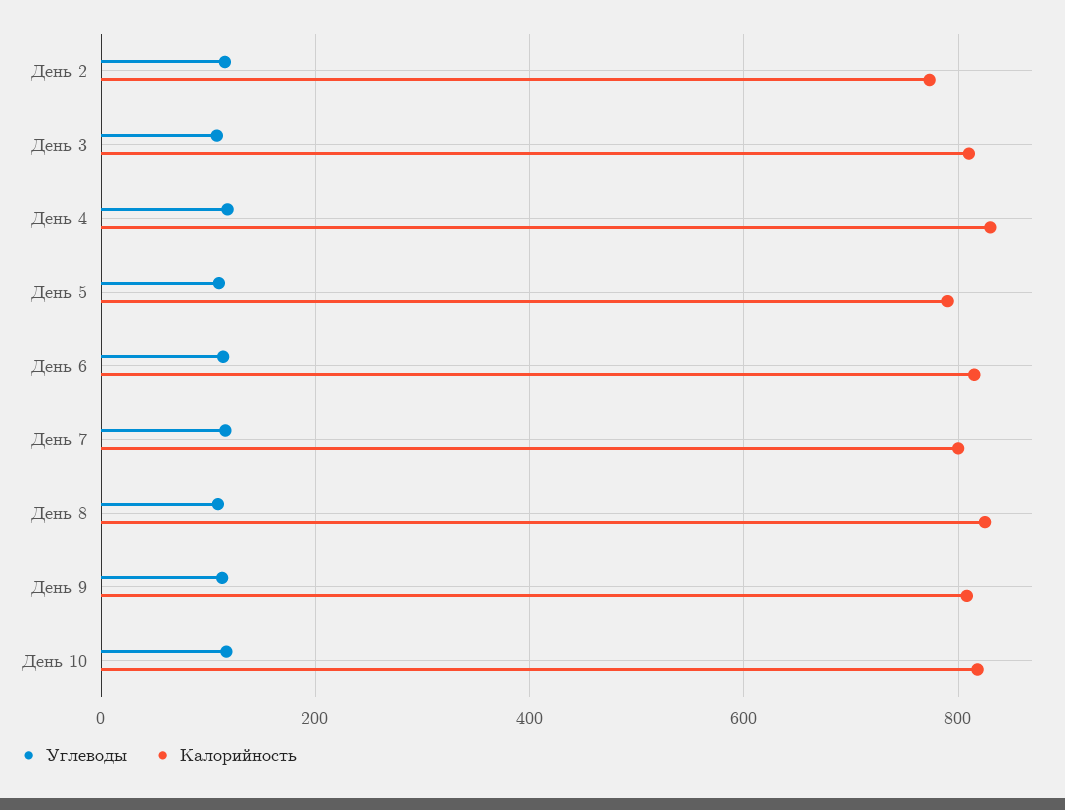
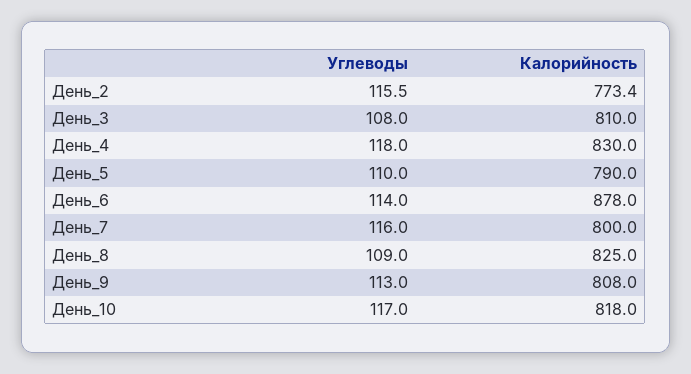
Калорийность, День 6: 820 -> 878

